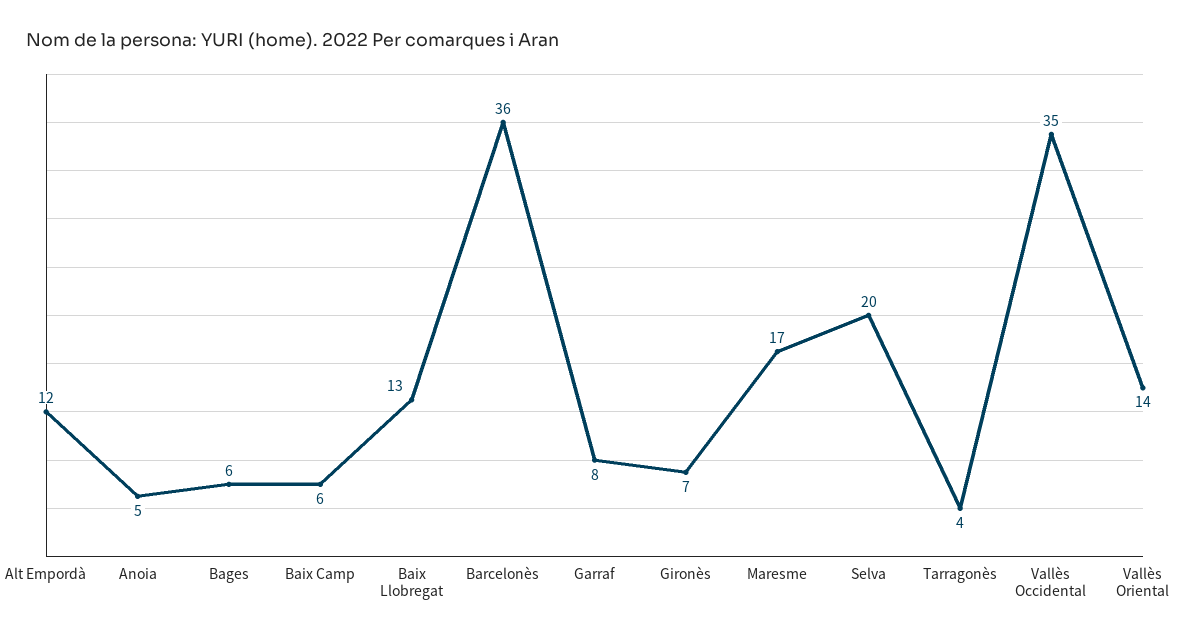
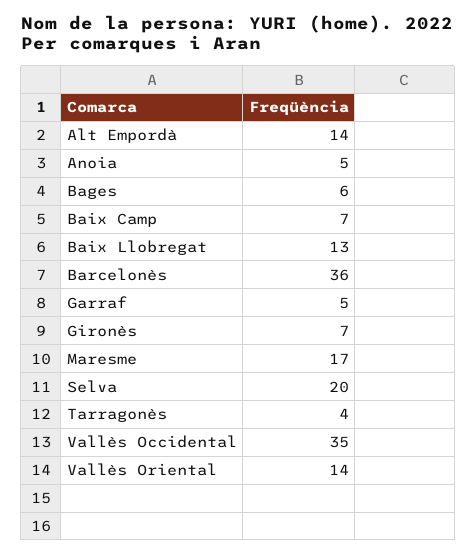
Alt Empordà: 12 -> 14
Baix Camp: 6 -> 7
Garraf: 8 -> 5

